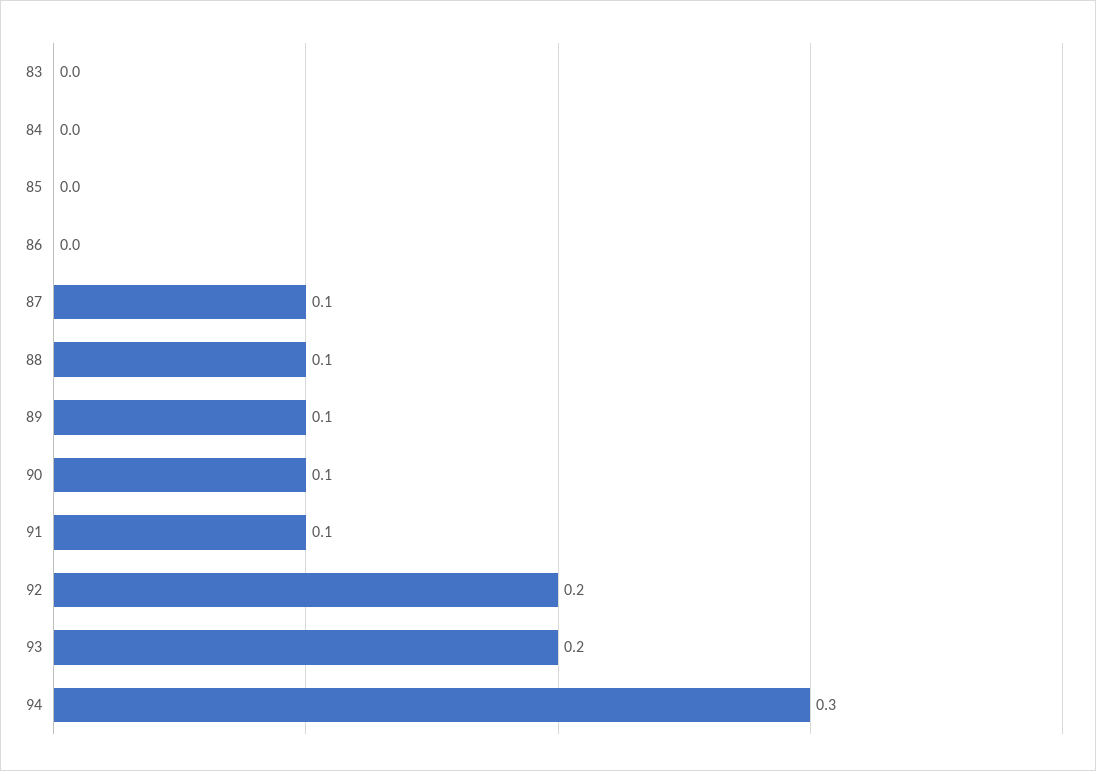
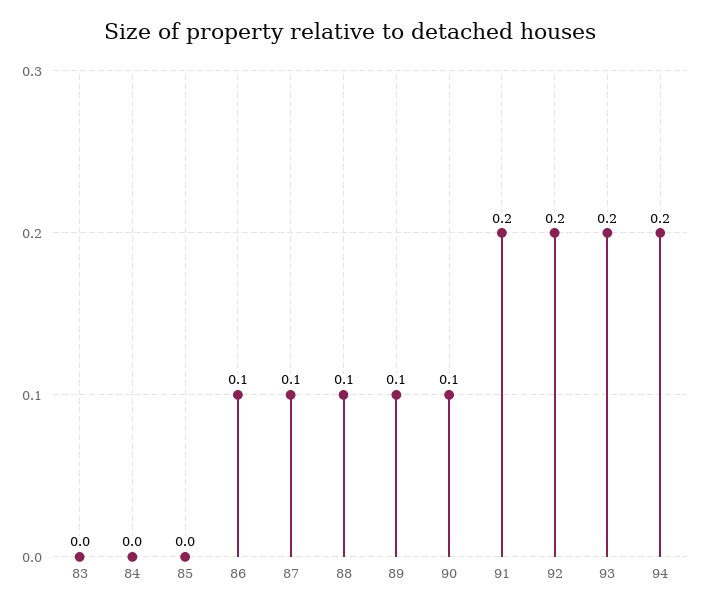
86: 0 -> 0.1
91: 0.1 -> 0.2
94: 0.3 -> 0.2

